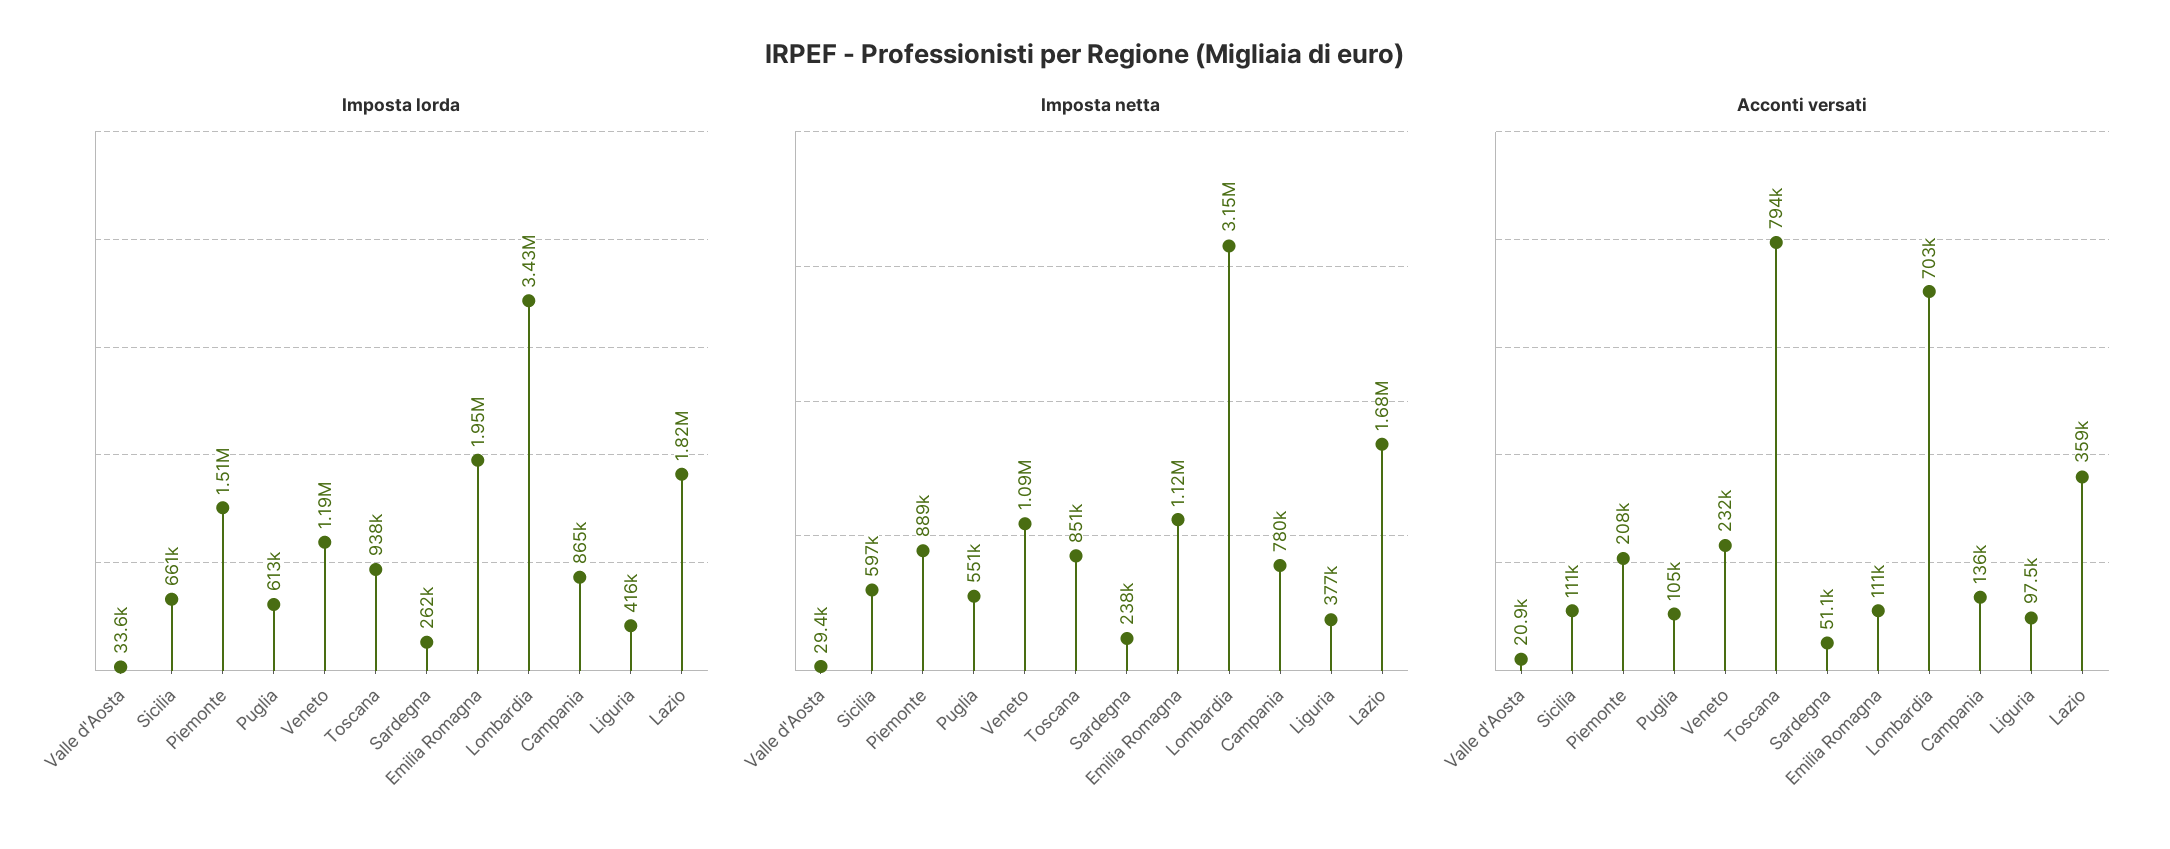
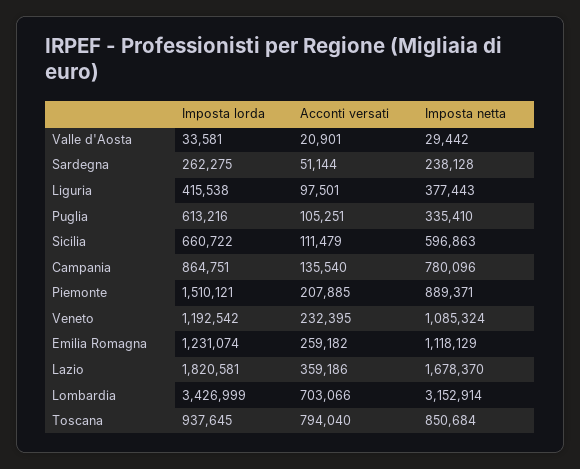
Imposta lorda, Emilia Romagna: 1950000 -> 1231074
Imposta netta, Puglia: 551000 -> 335410
Acconti versati, Emilia Romagna: 111000 -> 259182

